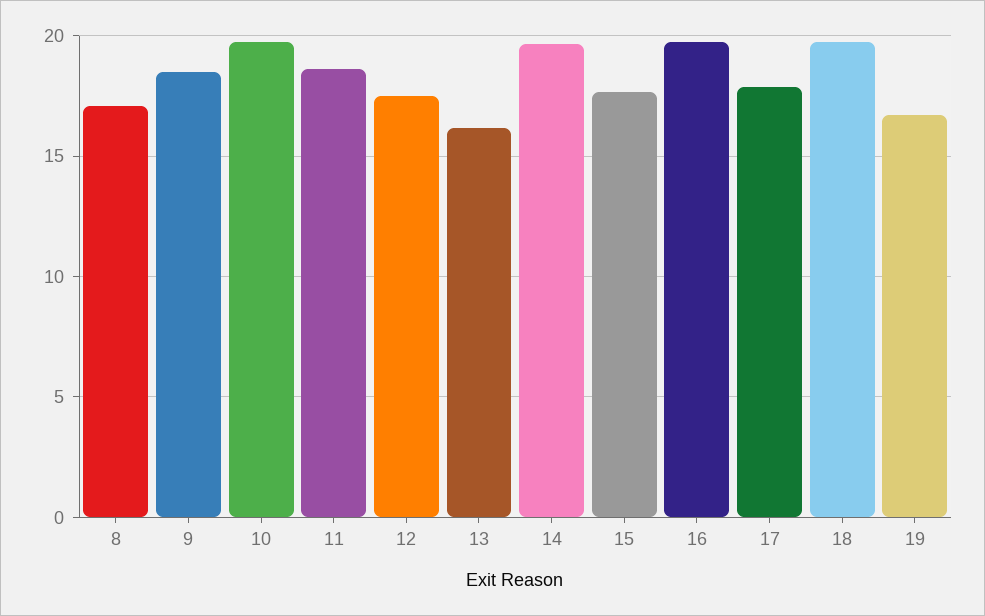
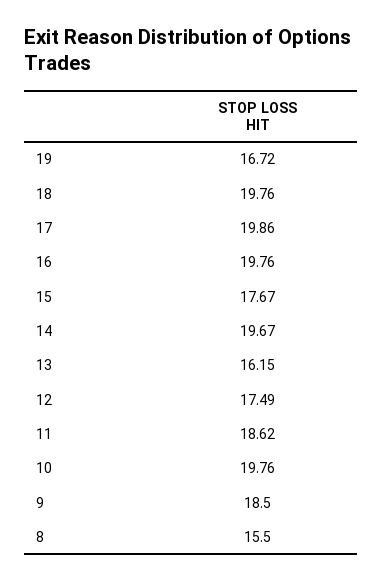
8: 17 -> 15.5
17: 18 -> 19.86

